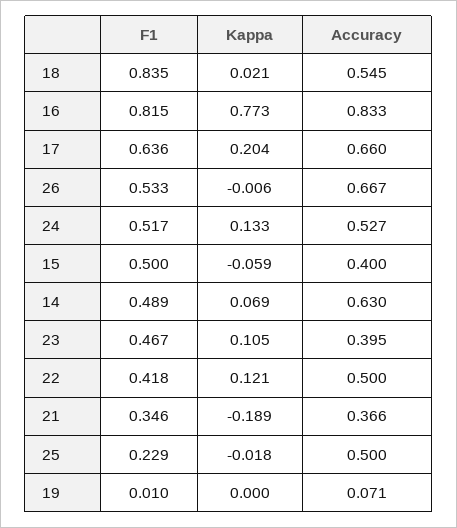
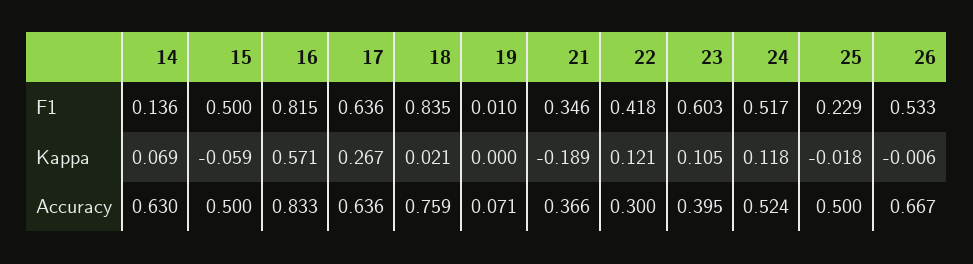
Accuracy, 18: 0.545 -> 0.759
Kappa, 16: 0.773 -> 0.571
Kappa, 17: 0.204 -> 0.267
Accuracy, 17: 0.66 -> 0.636
Kappa, 24: 0.133 -> 0.118
Accuracy, 24: 0.527 -> 0.524
Accuracy, 15: 0.4 -> 0.5
F1, 14: 0.489 -> 0.136
F1, 23: 0.467 -> 0.603
Accuracy, 22: 0.5 -> 0.3

